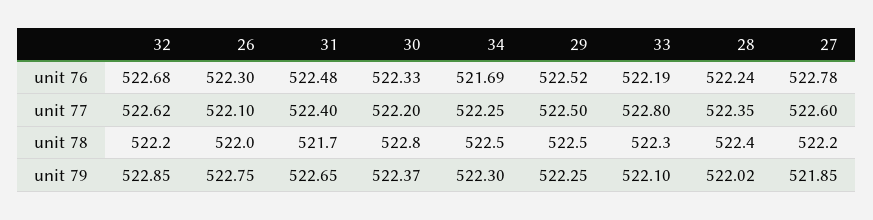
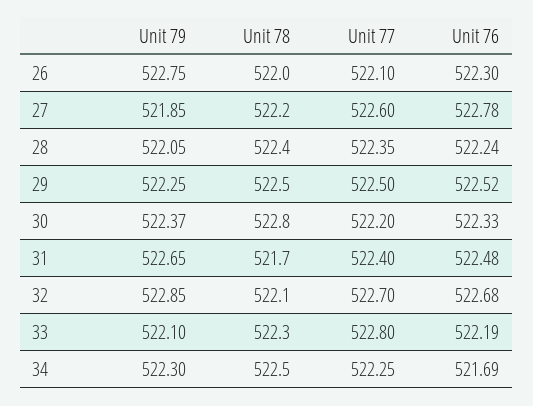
32, unit 77: 522.62 -> 522.7
32, unit 78: 522.2 -> 522.1
28, unit 79: 522.02 -> 522.05

